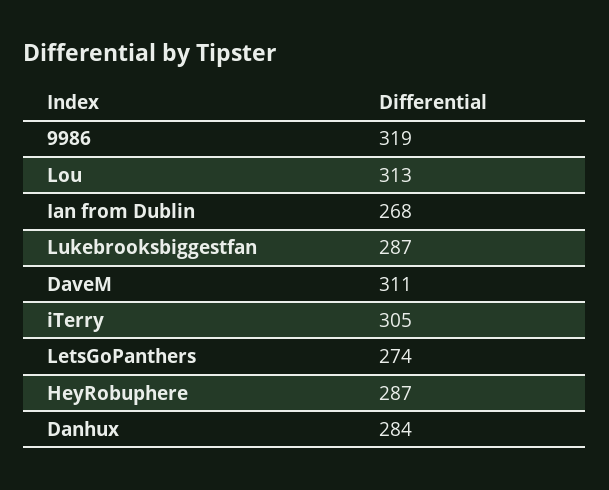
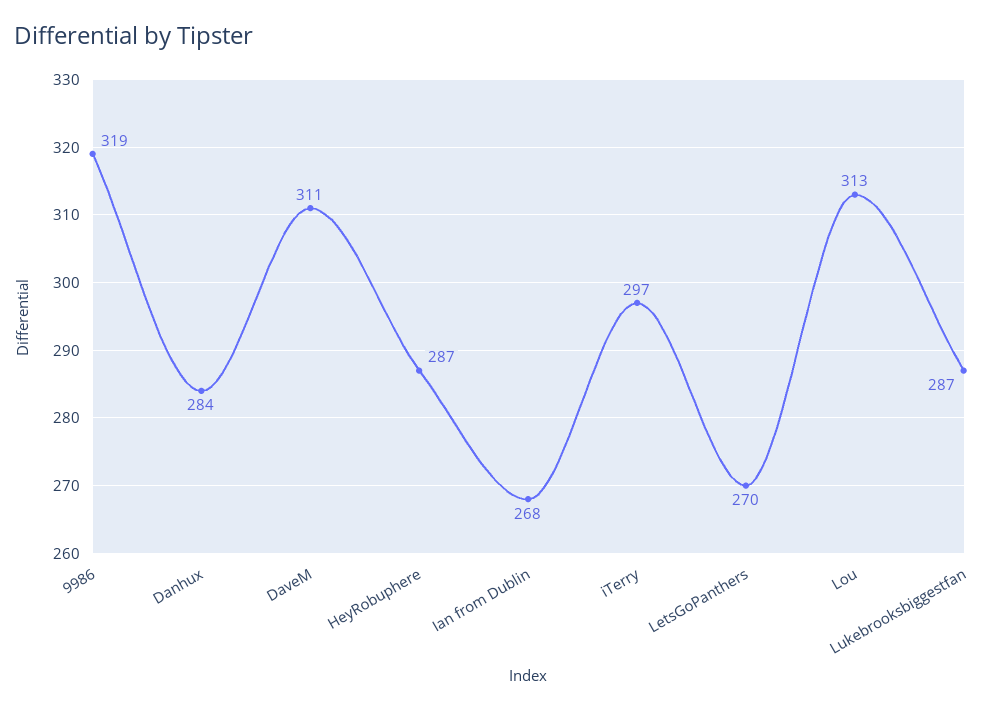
iTerry: 305 -> 297
LetsGoPanthers: 274 -> 270

